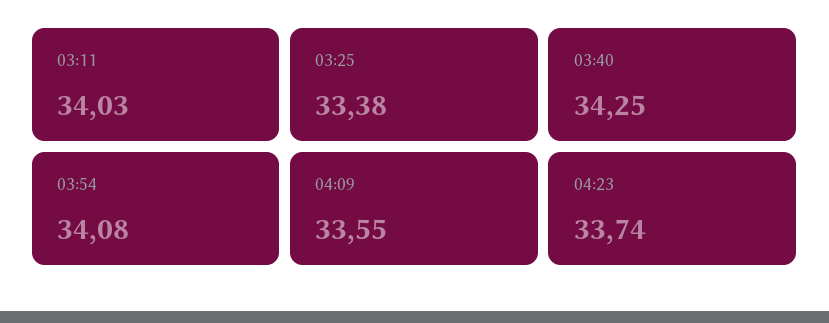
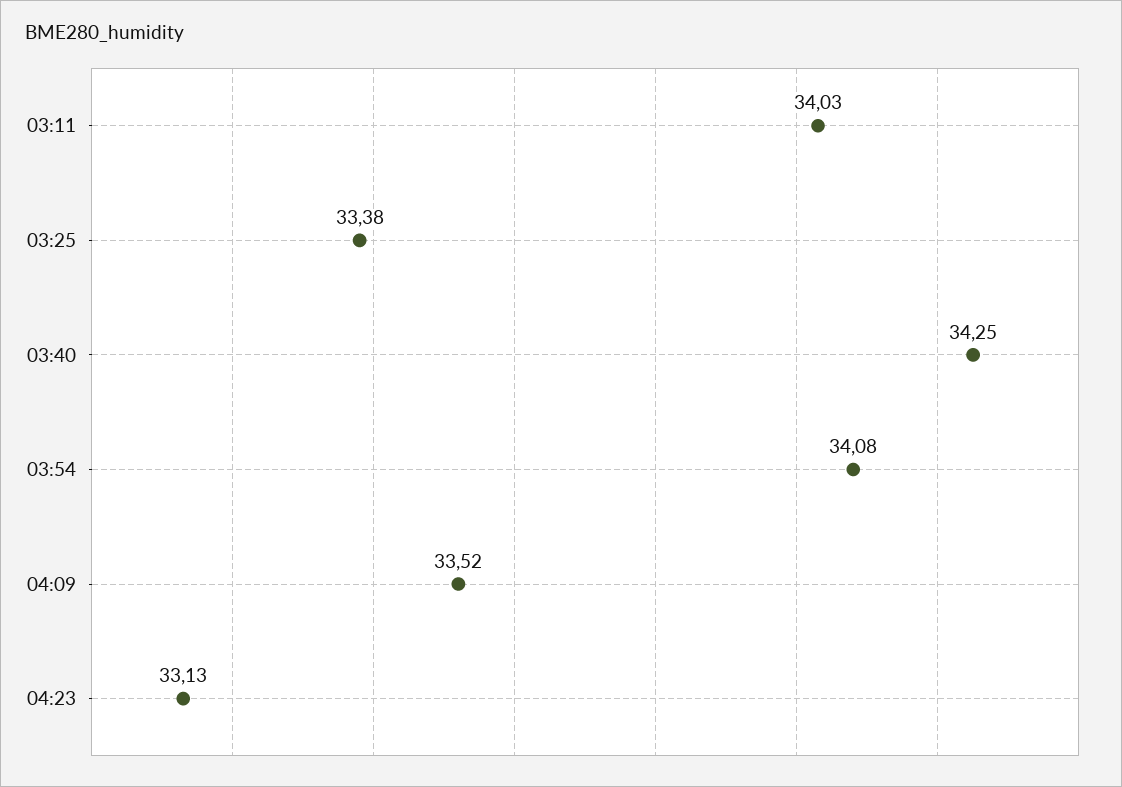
04:09: 33.55 -> 33.52
04:23: 33.74 -> 33.13

